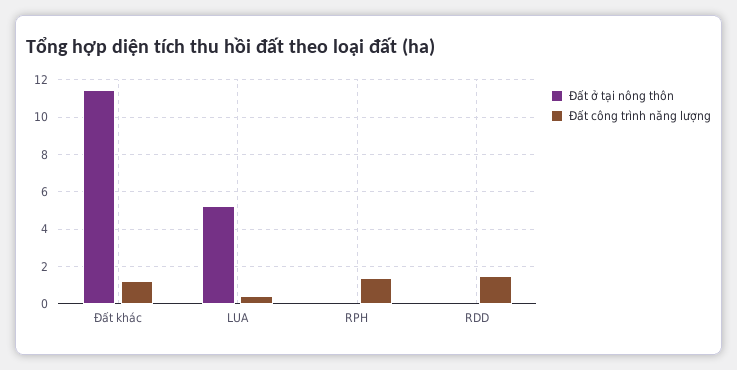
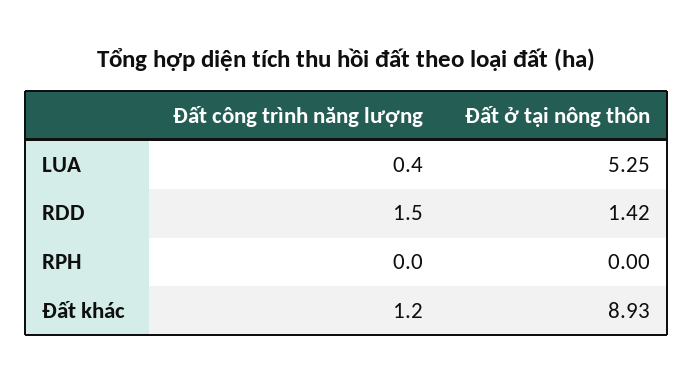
Đất ở tại nông thôn, Đất khác: 11.5 -> 8.93
Đất công trình năng lượng, RPH: 1.5 -> 0
Đất ở tại nông thôn, RDD: 0 -> 1.42

